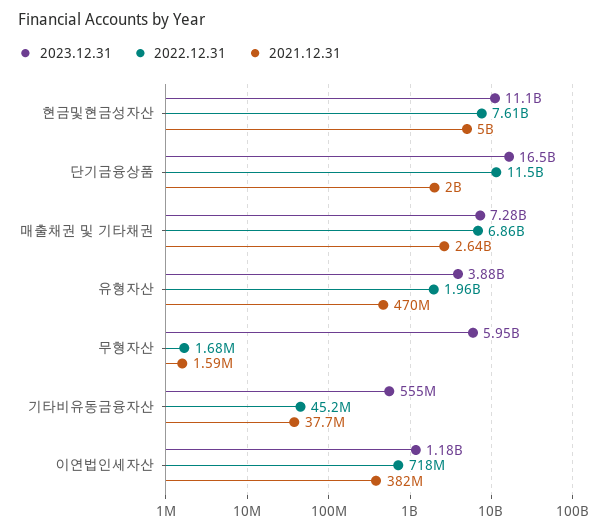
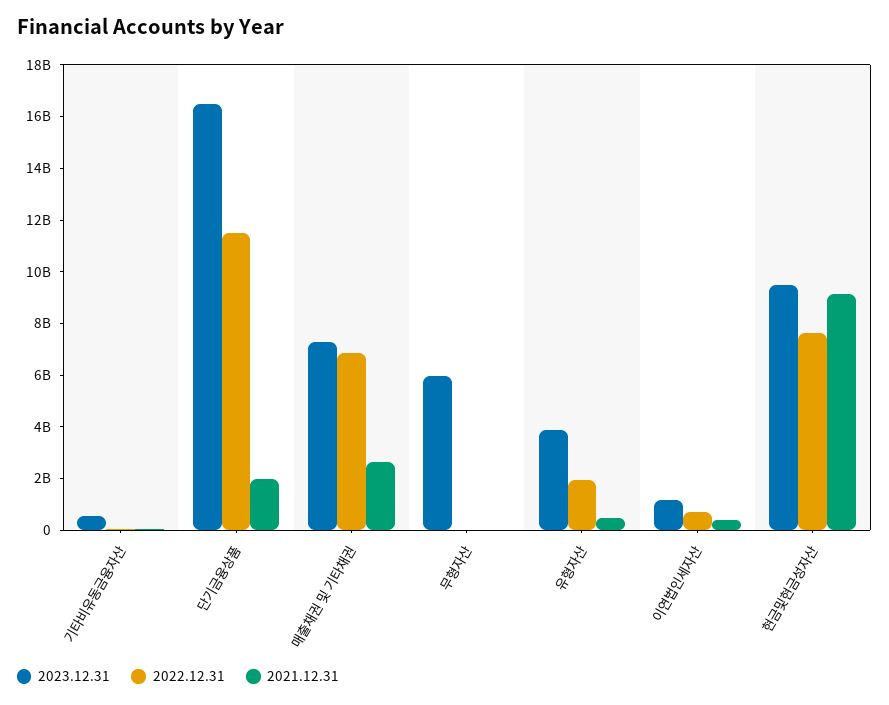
2023.12.31, 현금및현금성자산: 11100000000 -> 9500000000
2021.12.31, 현금및현금성자산: 5000000000 -> 9000000000

